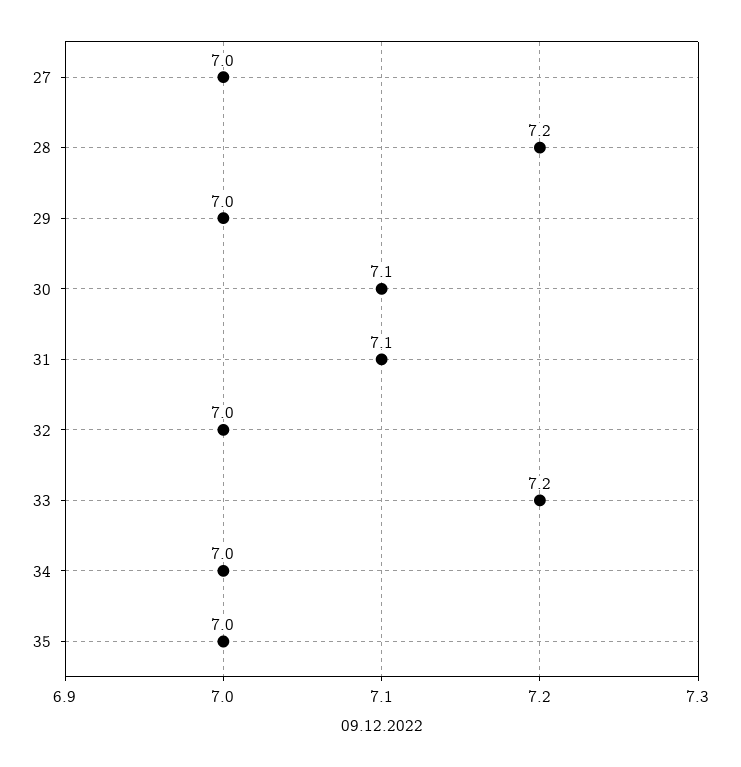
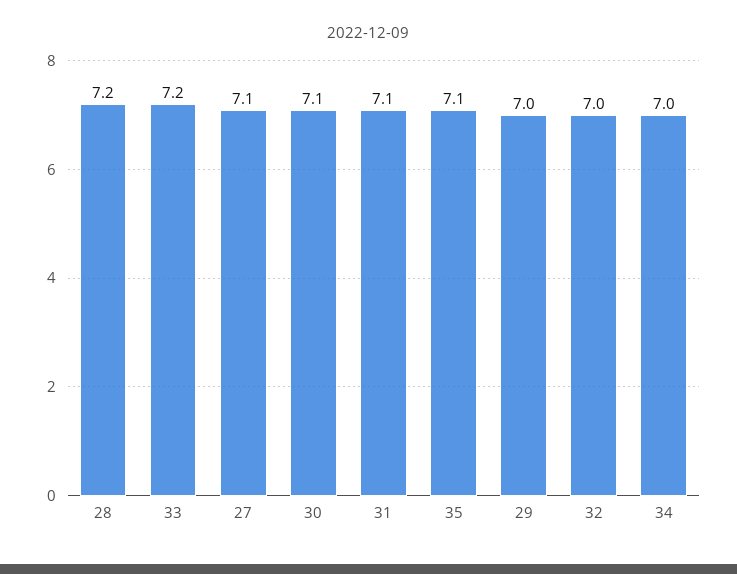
27: 7 -> 7.1
35: 7 -> 7.1

